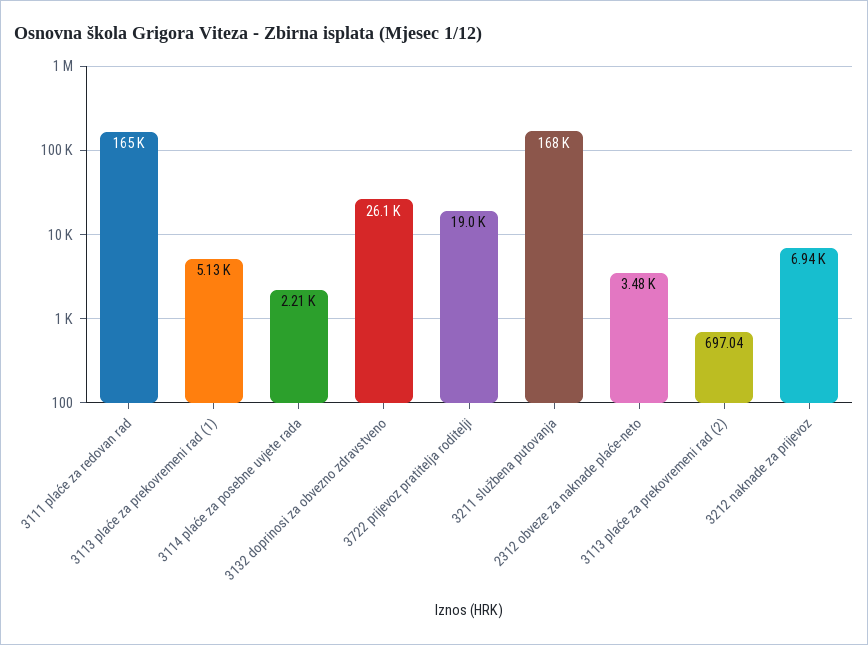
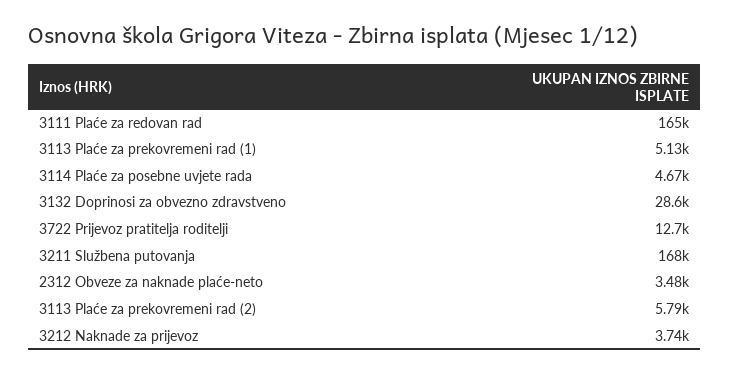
3114 plaće za posebne uvjete rada: 2210 -> 4670
3132 doprinosi za obvezno zdravstveno: 26100 -> 28600
3722 prijevoz pratitelja roditelji: 19000 -> 12700
3113 plaće za prekovremeni rad (2): 697.04 -> 5790
3212 naknade za prijevoz: 6940 -> 3740

